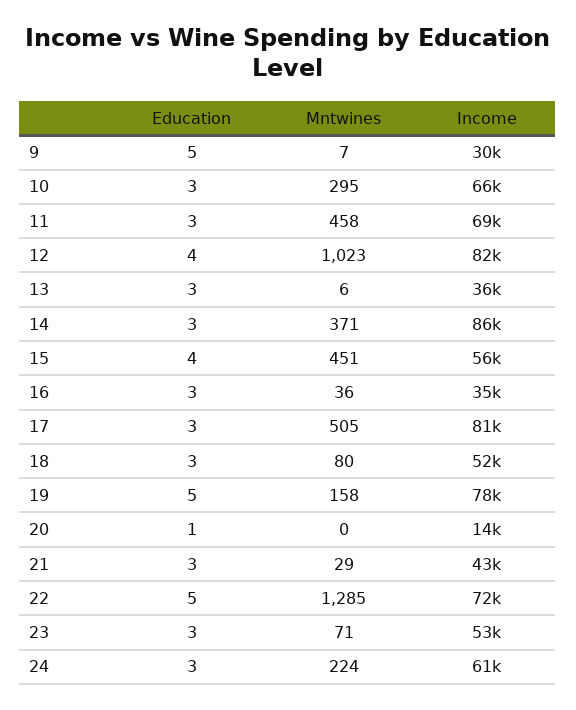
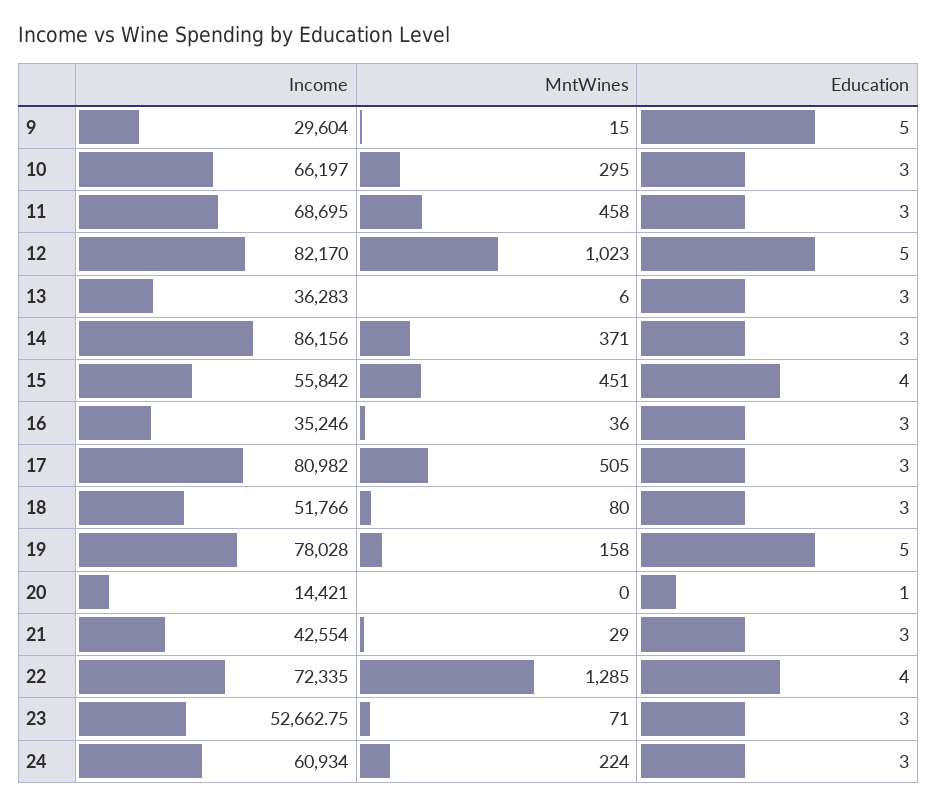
Mntwines, 9: 7 -> 15
Education, 12: 4 -> 5
Education, 22: 5 -> 4

